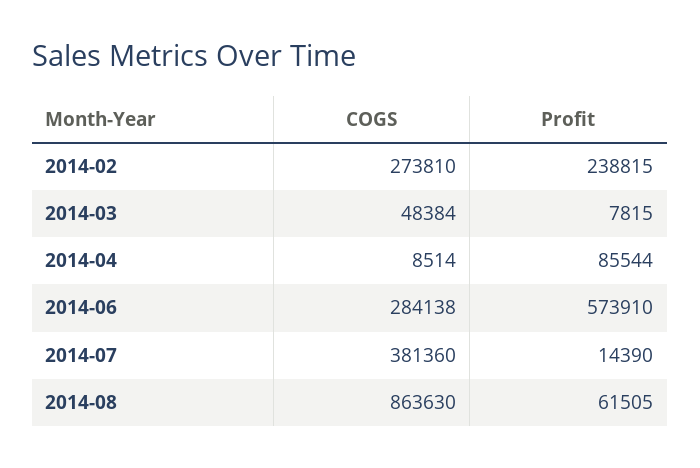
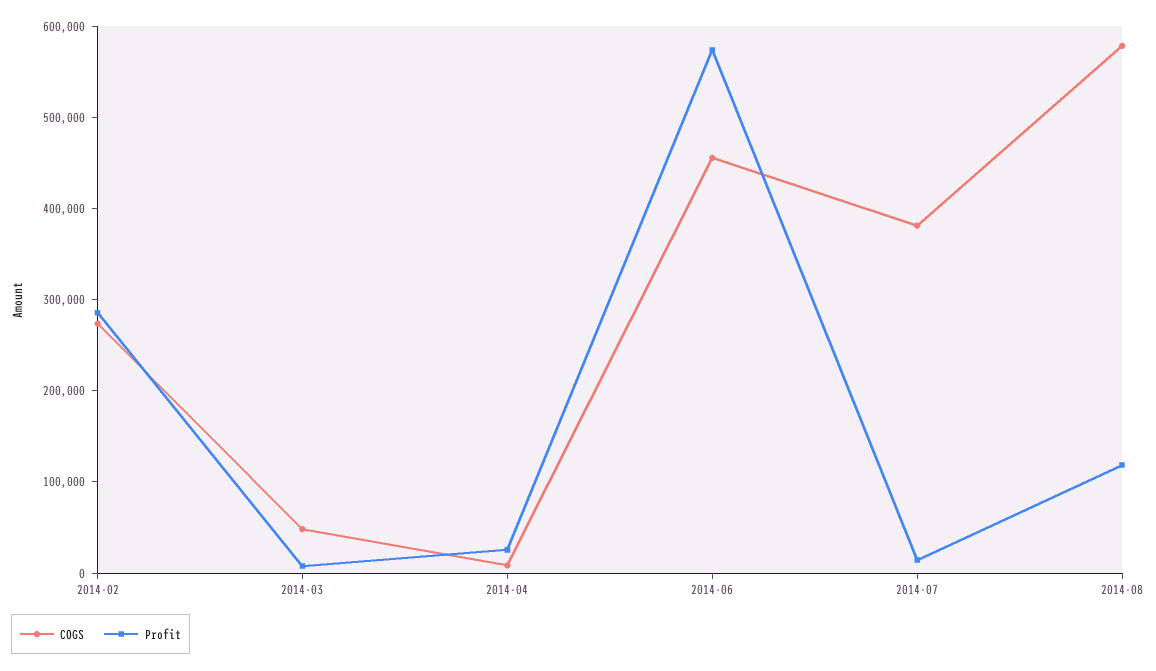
Profit, 2014-02: 238815 -> 280000
Profit, 2014-04: 85544 -> 20000
COGS, 2014-06: 284138 -> 460000
COGS, 2014-08: 863630 -> 580000
Profit, 2014-08: 61505 -> 120000

